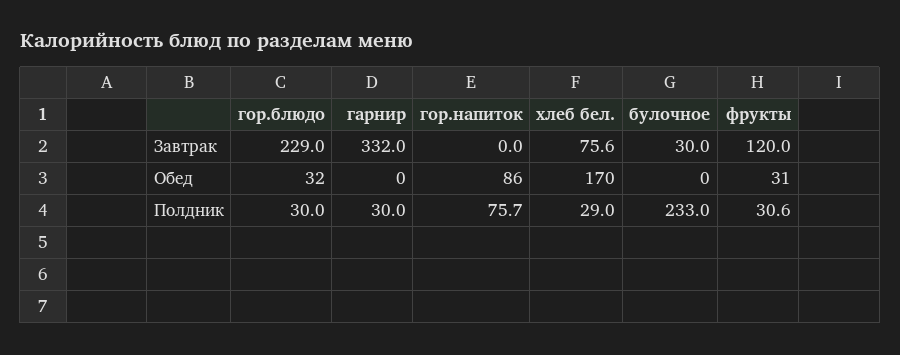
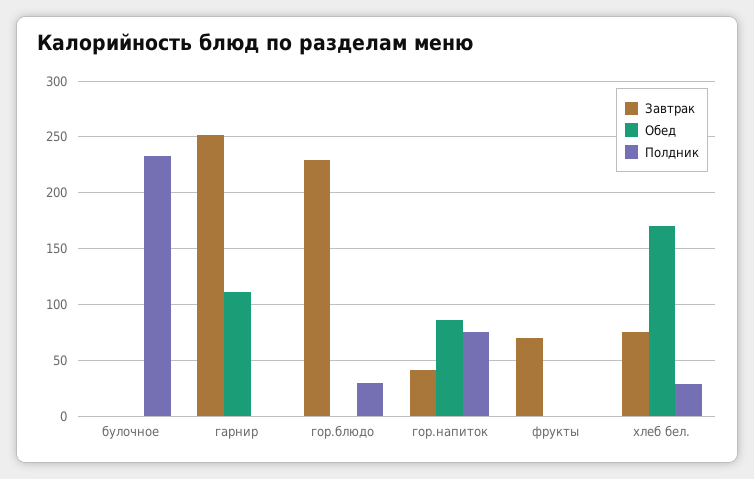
Завтрак, гарнир: 332 -> 250
Завтрак, гор.напиток: 0 -> 40
Завтрак, булочное: 30 -> 0
Завтрак, фрукты: 120 -> 70
Обед, гор.блюдо: 32 -> 0
Обед, гарнир: 0 -> 110
Обед, фрукты: 31 -> 0
Полдник, гарнир: 30 -> 0
Полдник, фрукты: 30.6 -> 0

